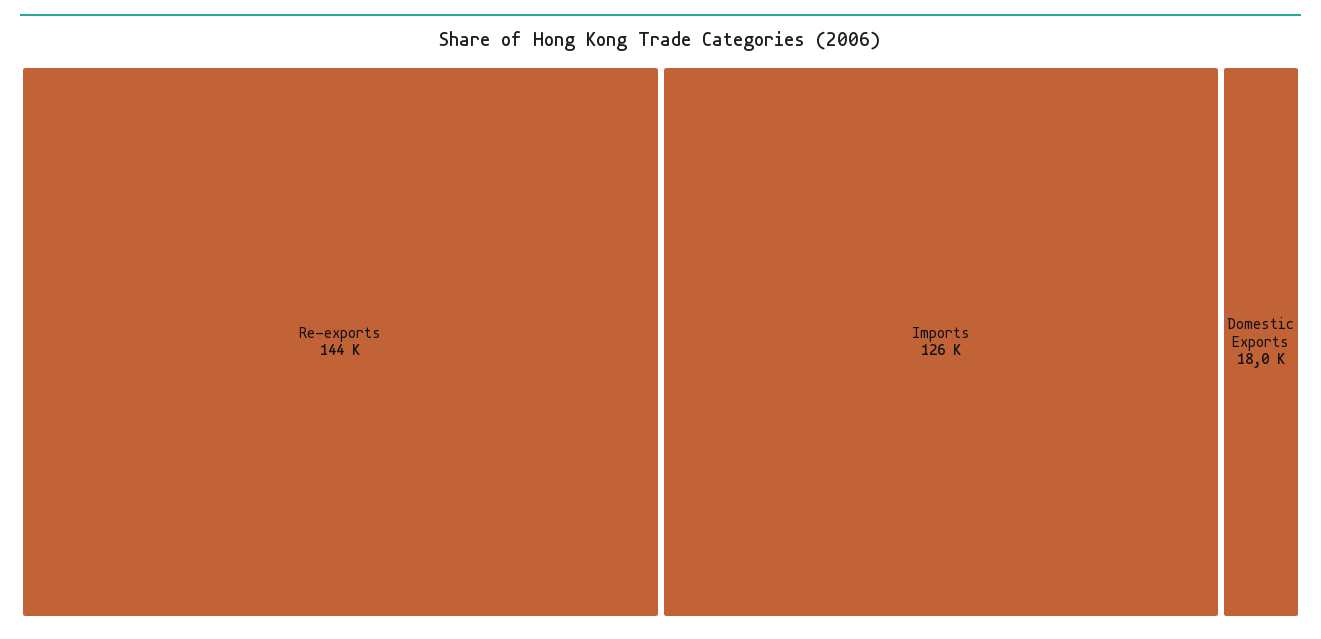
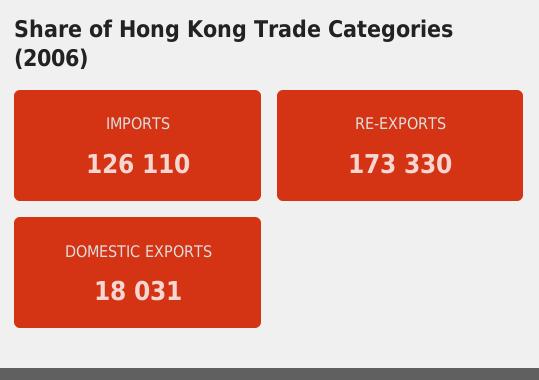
Re-exports: 144000 -> 173330

